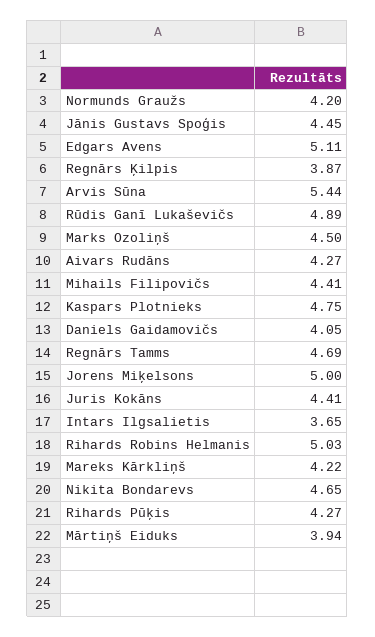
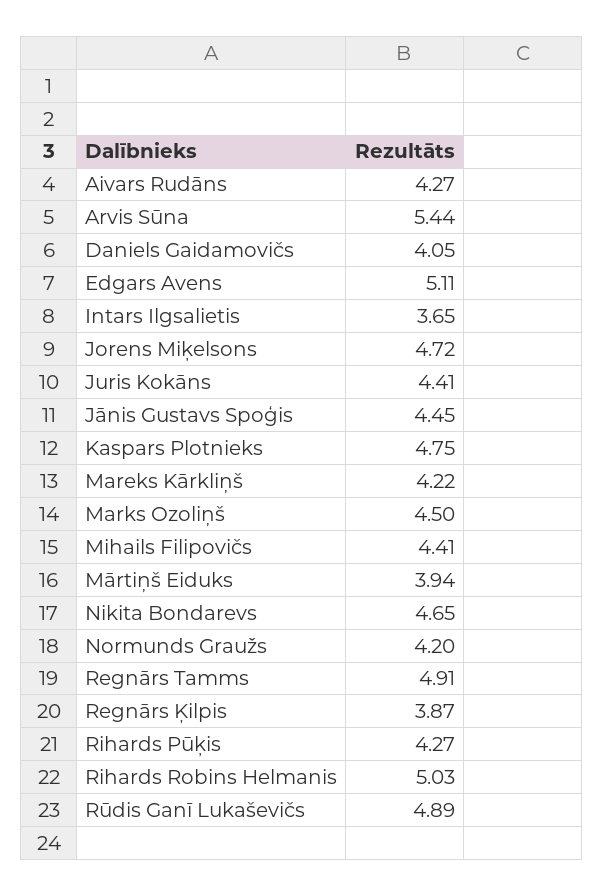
Regnārs Tamms: 4.69 -> 4.91
Jorens Miķelsons: 5 -> 4.72

